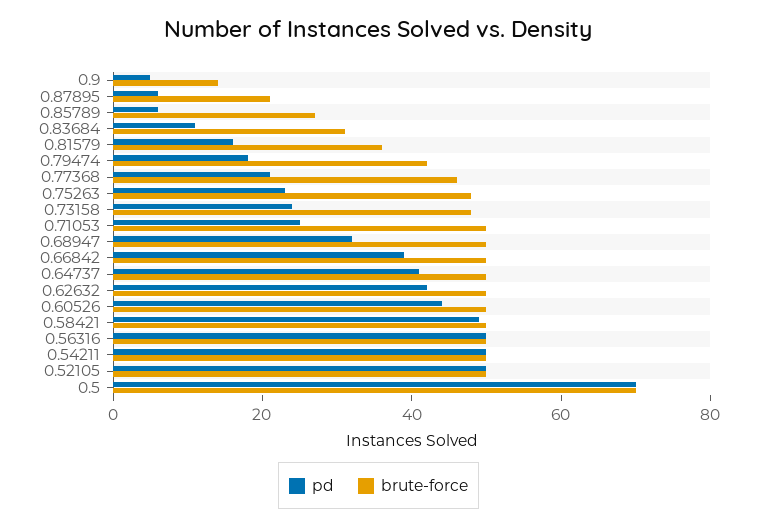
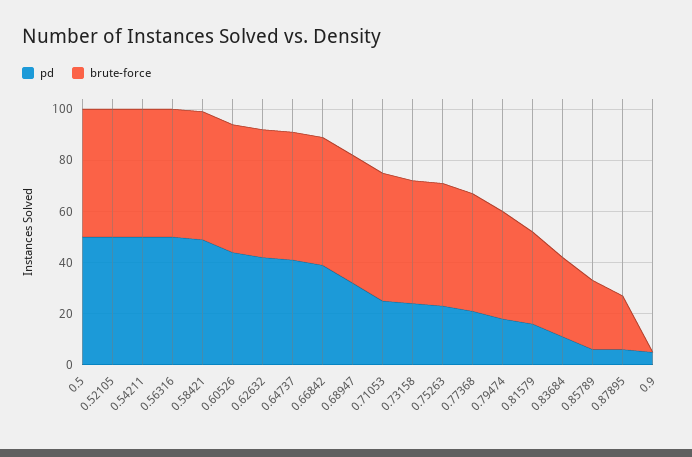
brute-force, 0.9: 15 -> 0
pd, 0.5: 70 -> 50
brute-force, 0.5: 70 -> 50

